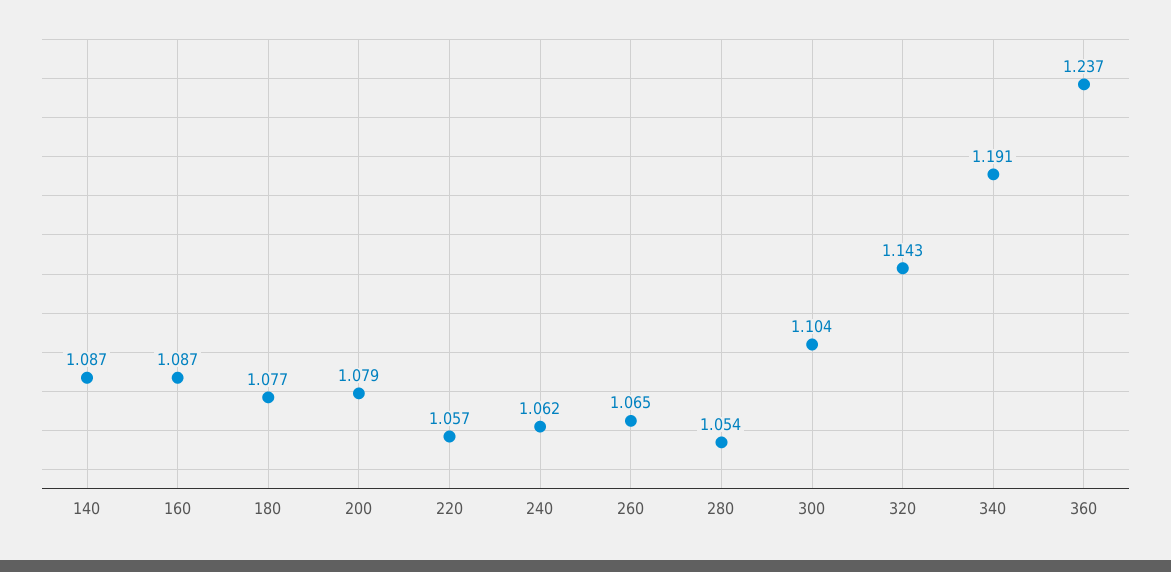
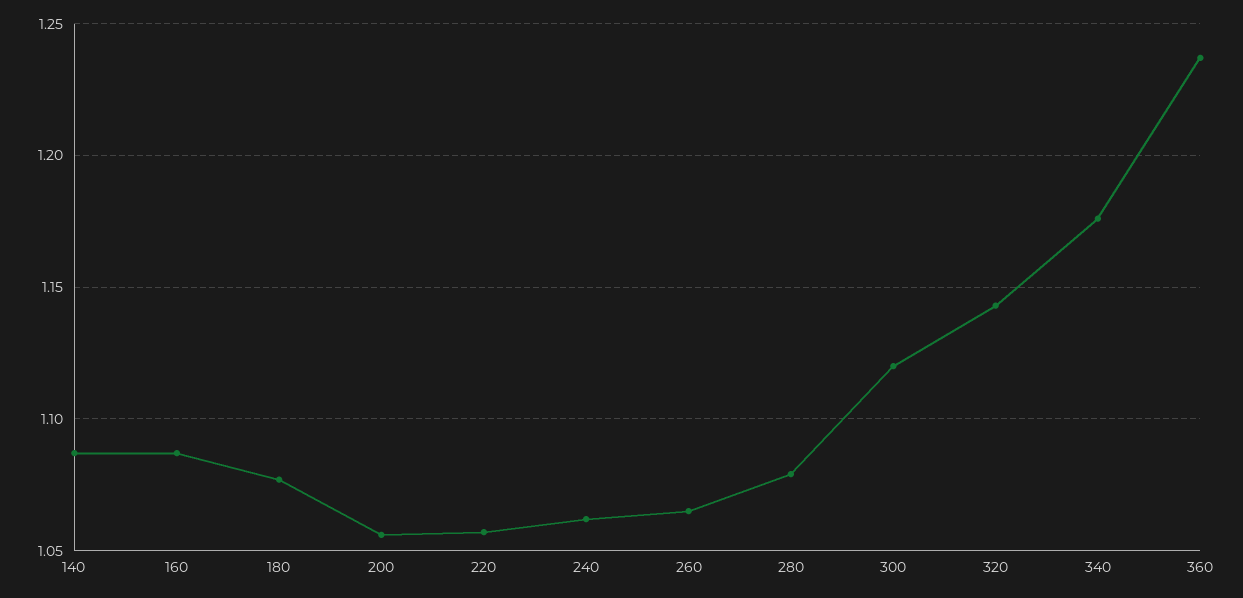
200: 1.079 -> 1.055
280: 1.054 -> 1.08
300: 1.104 -> 1.12
340: 1.191 -> 1.175

